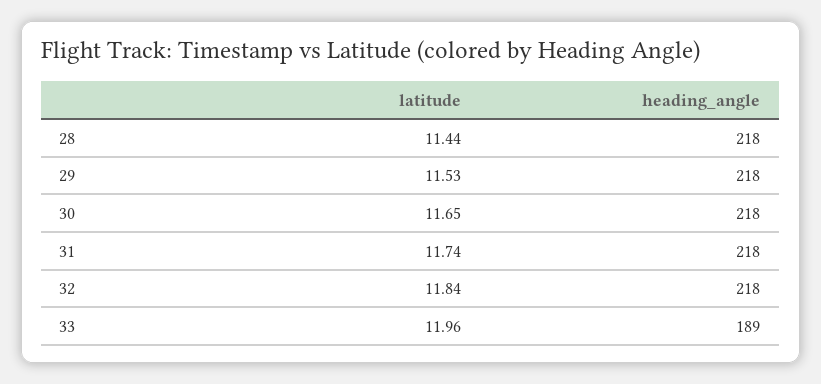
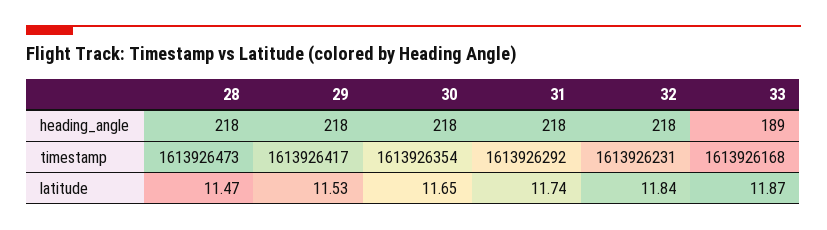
latitude, 28: 11.44 -> 11.47
latitude, 33: 11.96 -> 11.87
timestamp, 28: none -> 1613926473
timestamp, 29: none -> 1613926417
timestamp, 30: none -> 1613926354
timestamp, 31: none -> 1613926292
timestamp, 32: none -> 1613926231
timestamp, 33: none -> 1613926168

